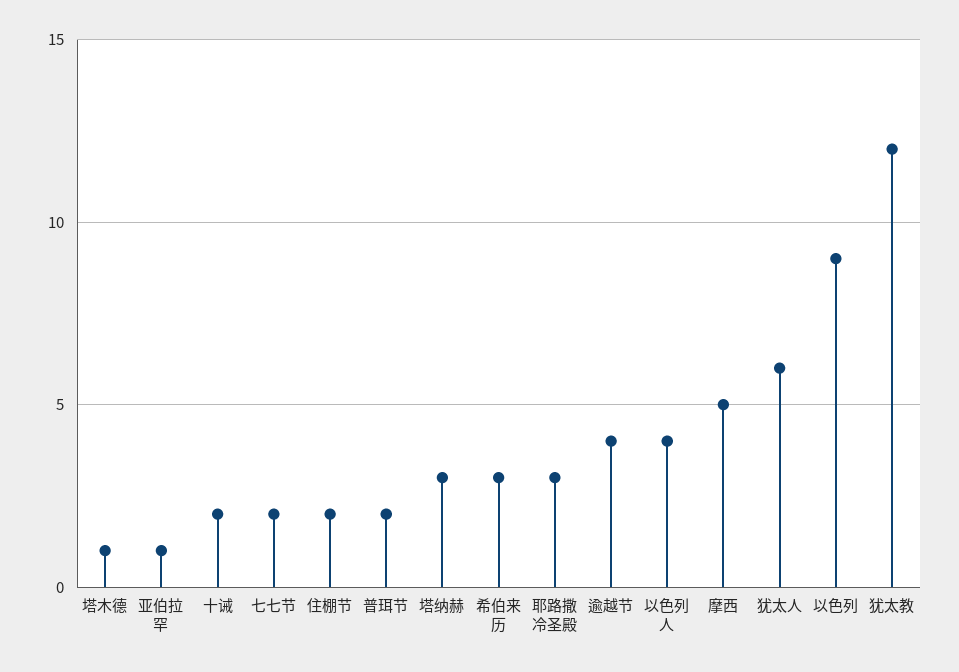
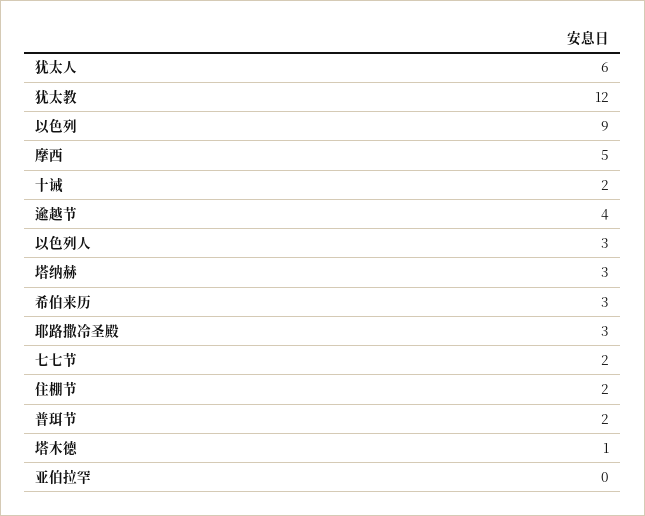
亚伯拉罕: 1 -> 0
以色列人: 4 -> 3

